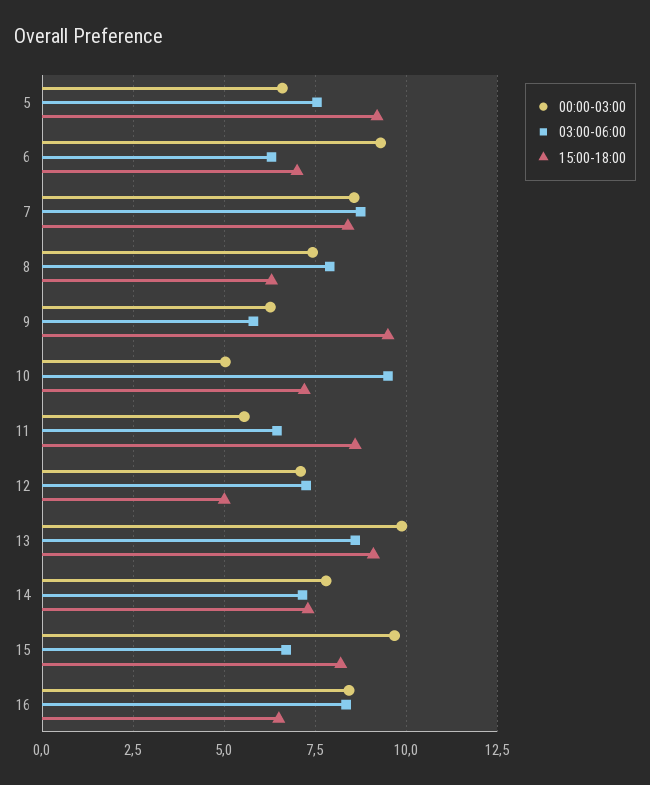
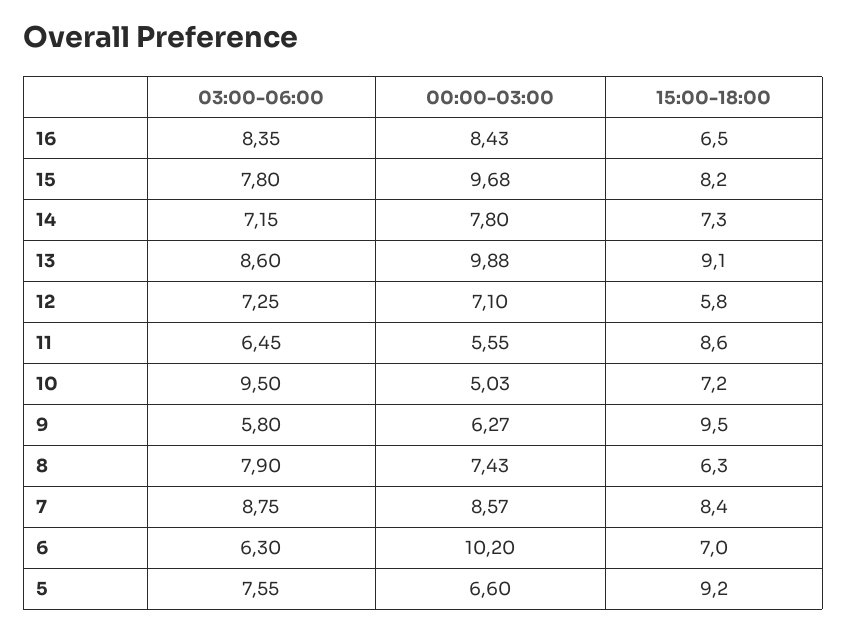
00:00-03:00, 6: 9.25 -> 10.2
15:00-18:00, 12: 5 -> 5.8
03:00-06:00, 15: 6.75 -> 7.8

